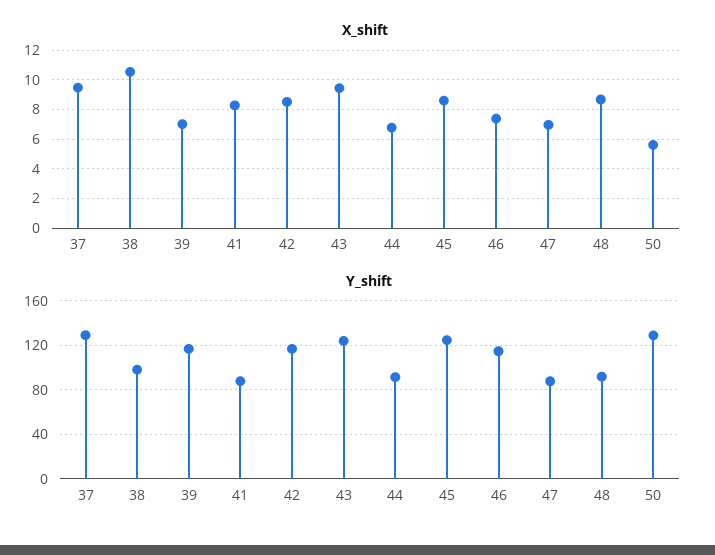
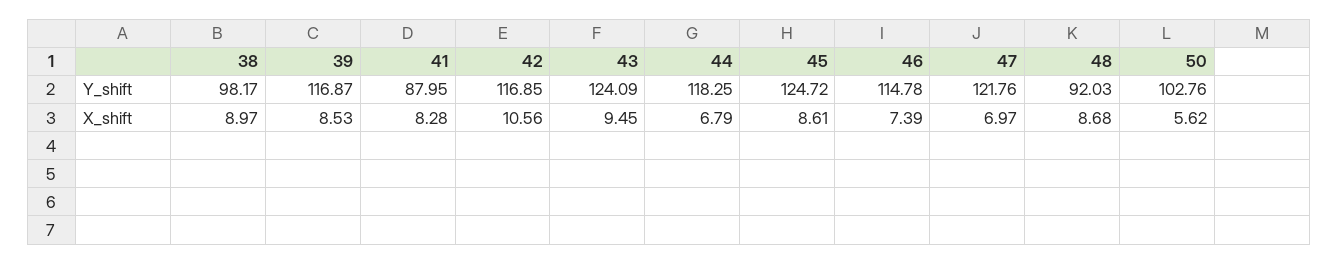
X_shift, 37: 9.5 -> none
X_shift, 38: 10.5 -> 8.97
X_shift, 39: 7 -> 8.53
X_shift, 42: 8.5 -> 10.56
Y_shift, 37: 130 -> none
Y_shift, 44: 90 -> 118.25
Y_shift, 47: 90 -> 121.76
Y_shift, 50: 130 -> 102.76

